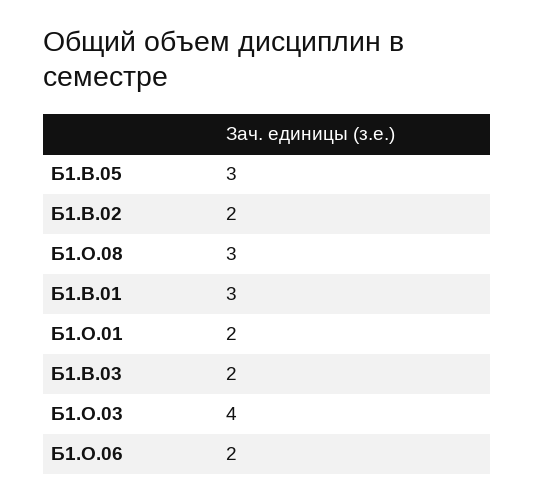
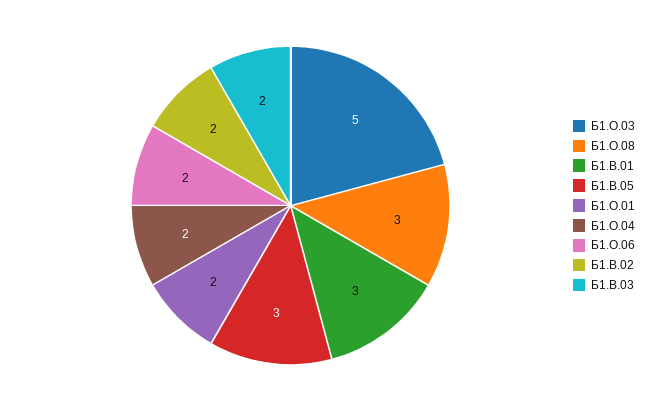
Б1.О.03: 4 -> 5
Б1.О.04: none -> 2

